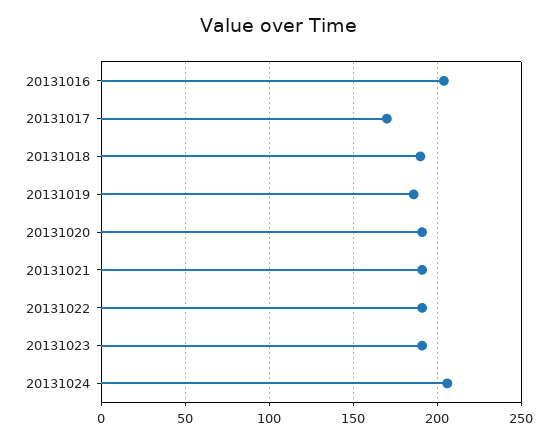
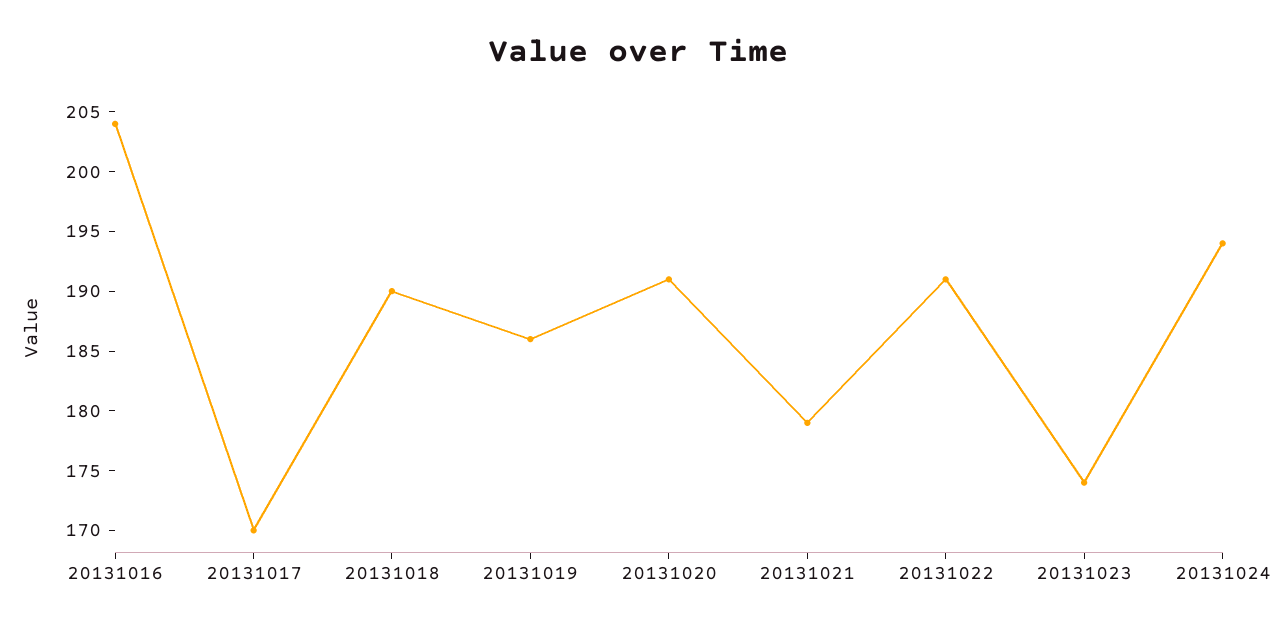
20131021: 190 -> 179
20131023: 190 -> 174
20131024: 205 -> 194

